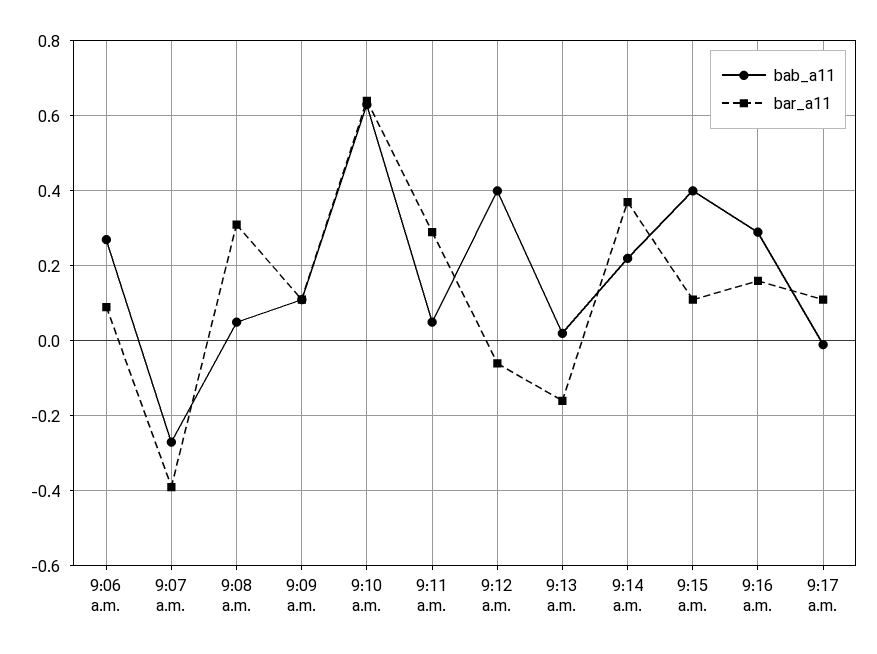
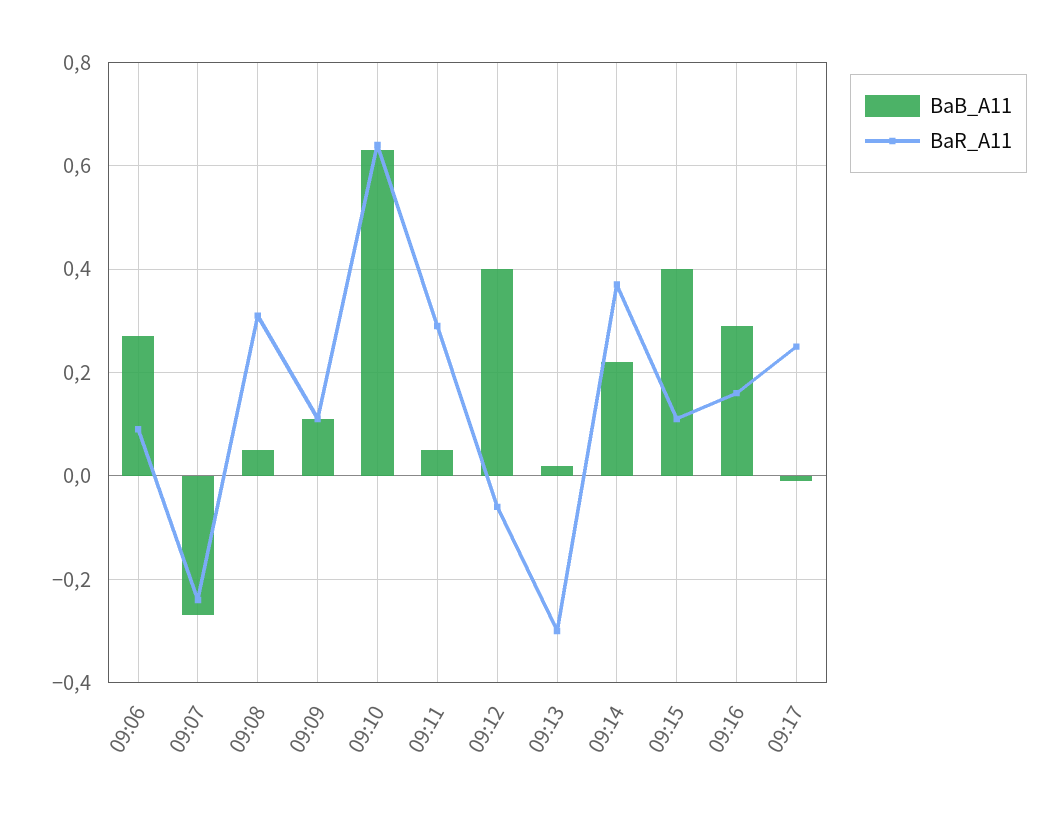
bar_a11, 9:07 a.m.: -0.4 -> -0.25
bar_a11, 9:13 a.m.: -0.15 -> -0.3
bar_a11, 9:17 a.m.: 0.1 -> 0.25

